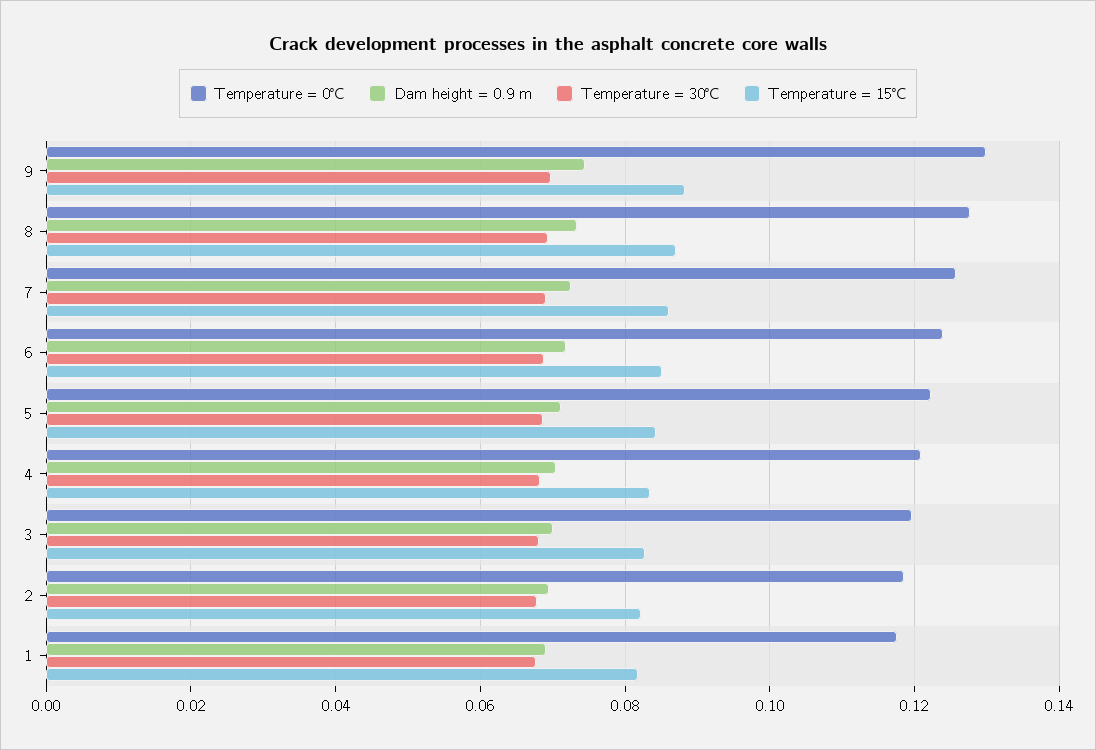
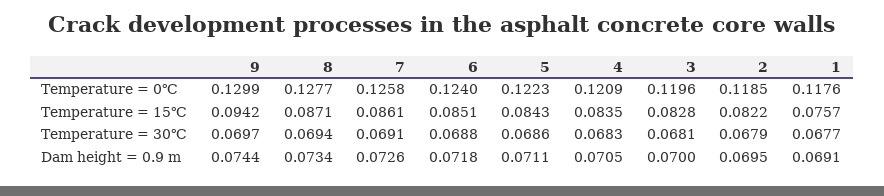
Temperature = 15℃, 9: 0.088 -> 0.0942
Temperature = 15℃, 1: 0.082 -> 0.0757

